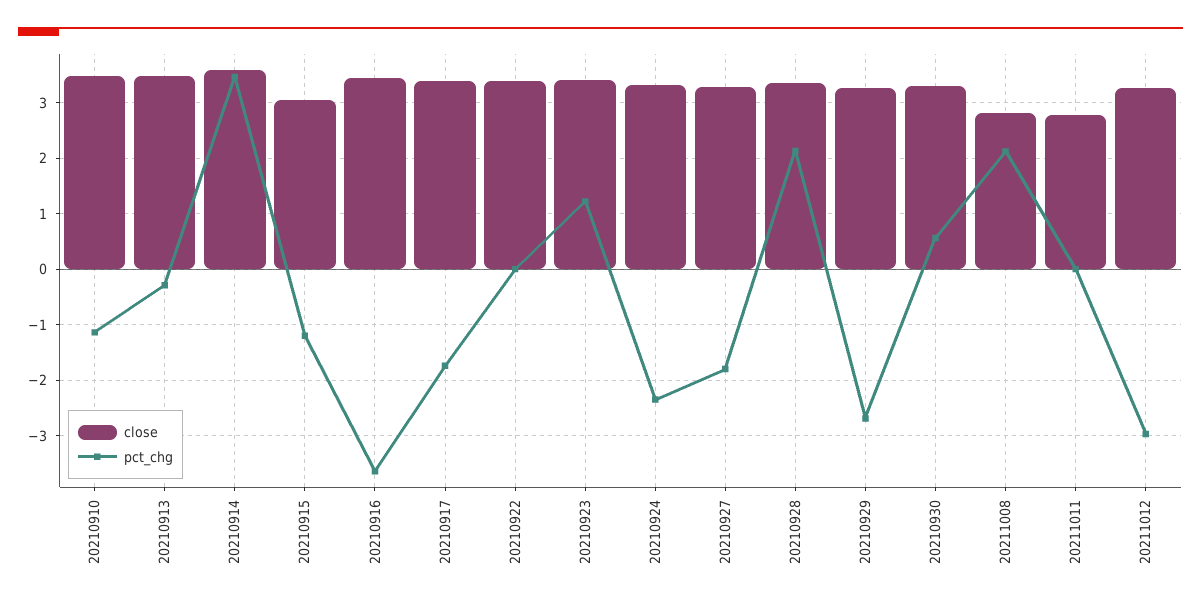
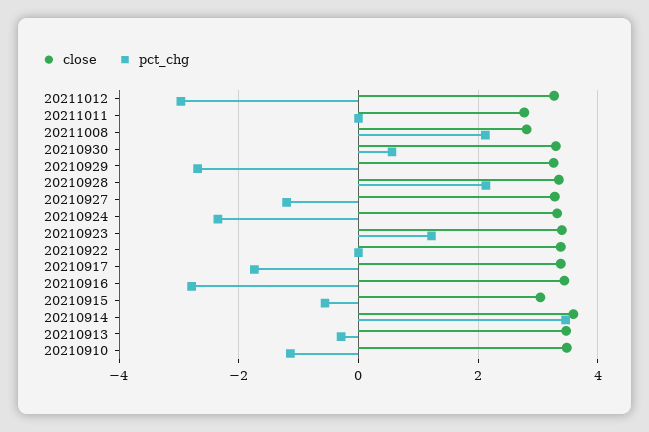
pct_chg, 20210915: -1.2 -> -0.6
pct_chg, 20210916: -3.6 -> -2.8
pct_chg, 20210927: -1.8 -> -1.2

